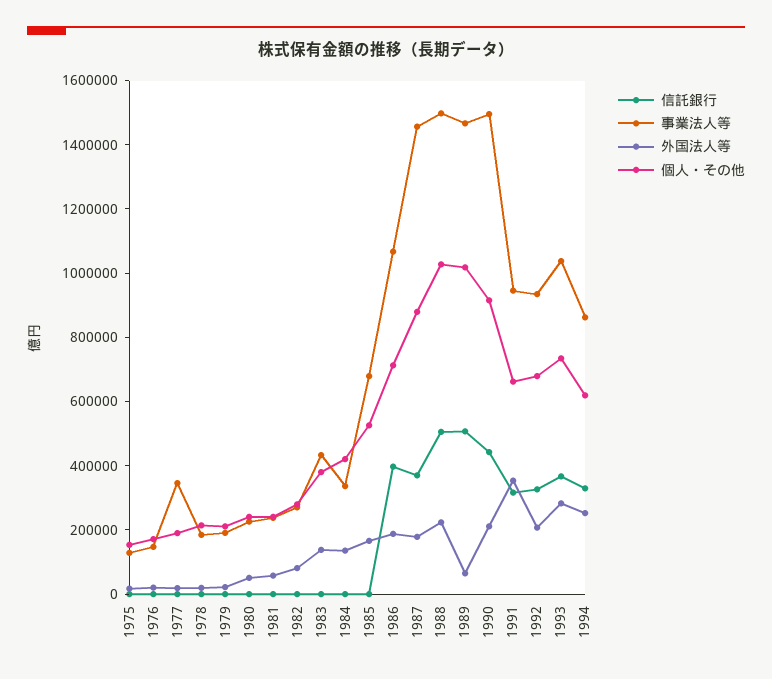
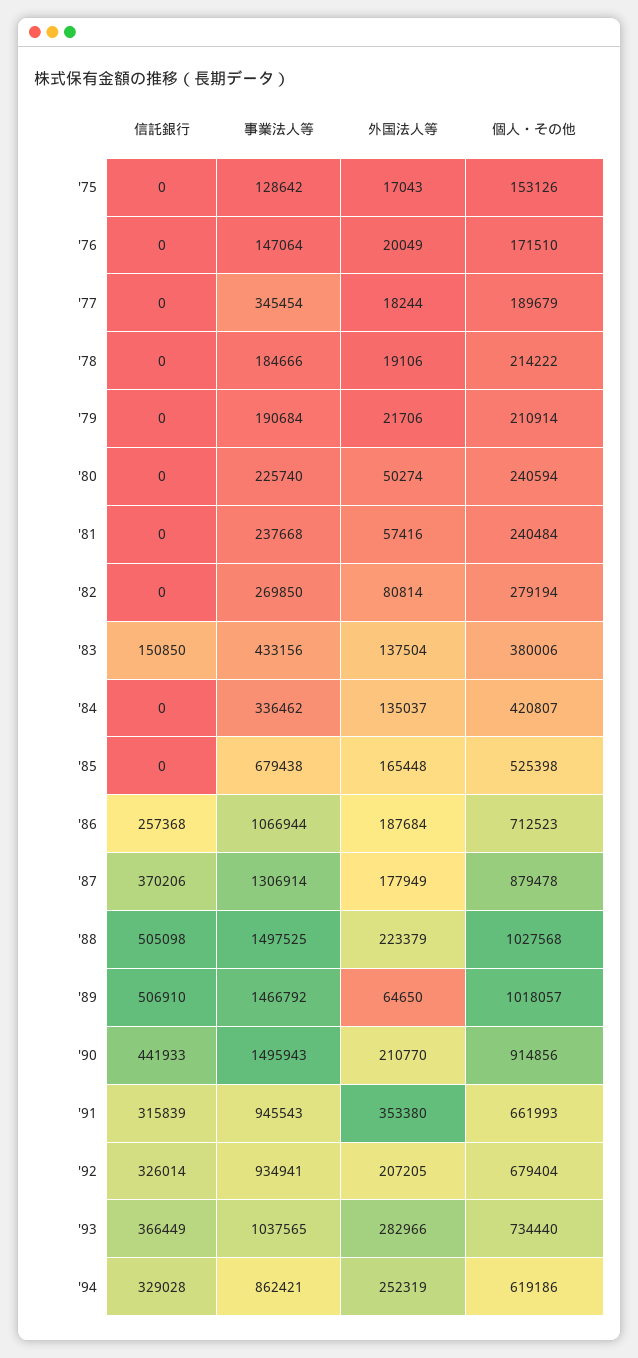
信託銀行, 1983: 0 -> 150850
信託銀行, 1986: 400000 -> 257368
事業法人等, 1987: 1450000 -> 1306914

